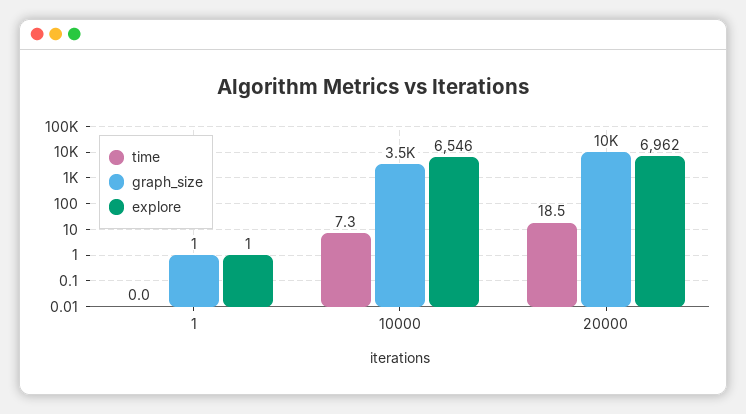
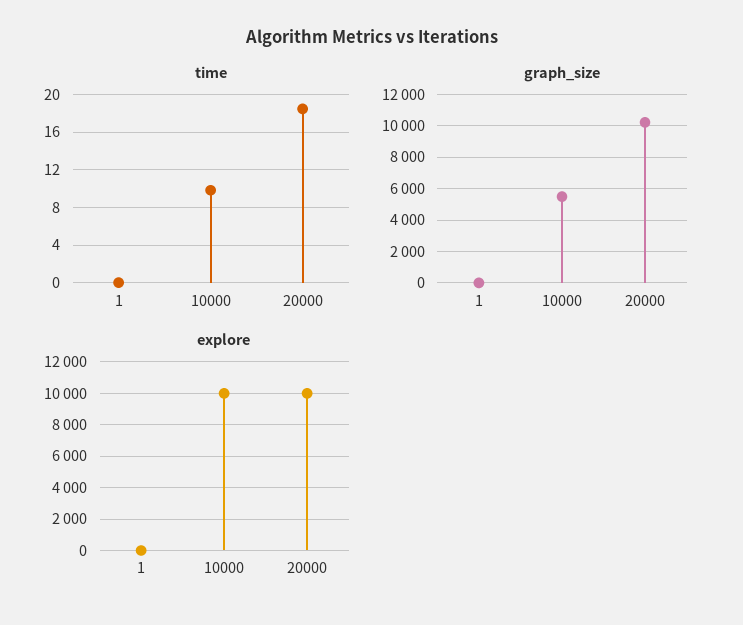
time, 10000: 7.3 -> 10
graph_size, 10000: 3500 -> 5500
explore, 10000: 6546 -> 10000
explore, 20000: 6962 -> 10000

